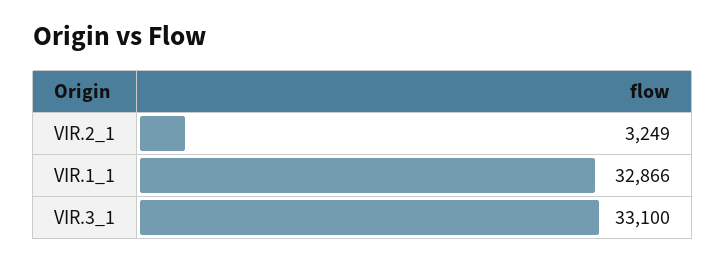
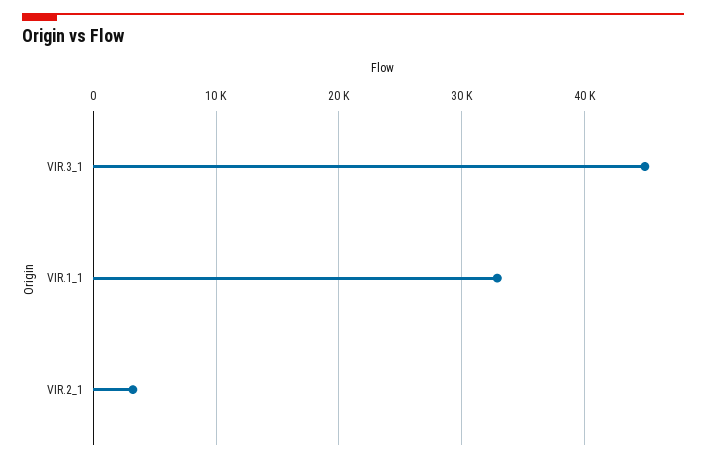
VIR.3_1: 33100 -> 45000

